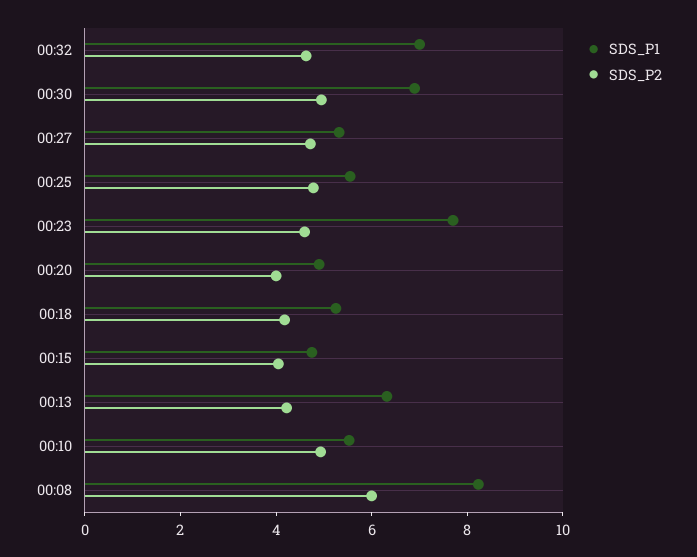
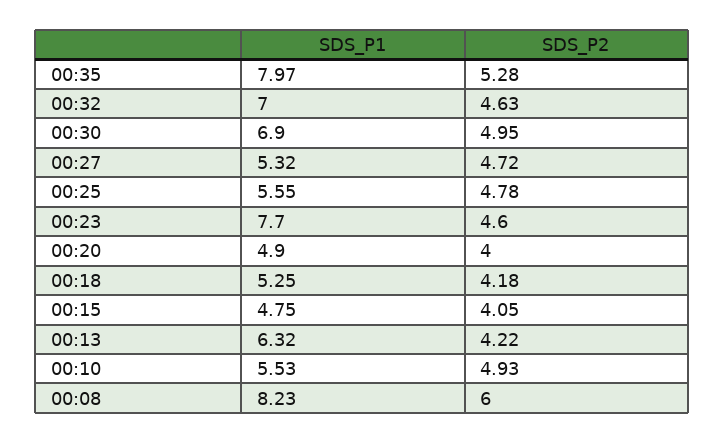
SDS_P1, 00:35: none -> 7.97
SDS_P2, 00:35: none -> 5.28

